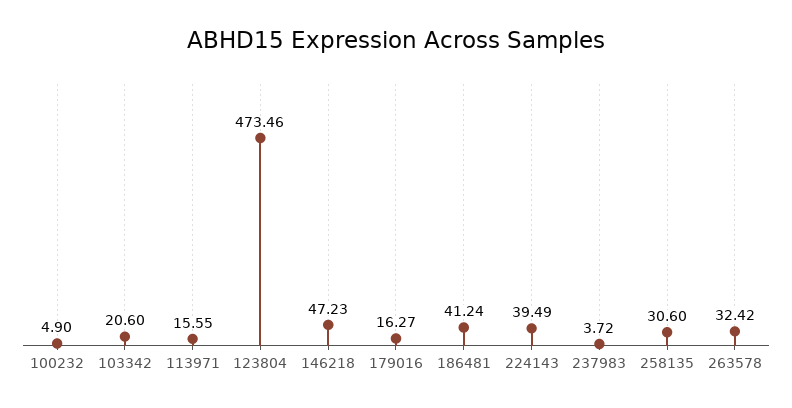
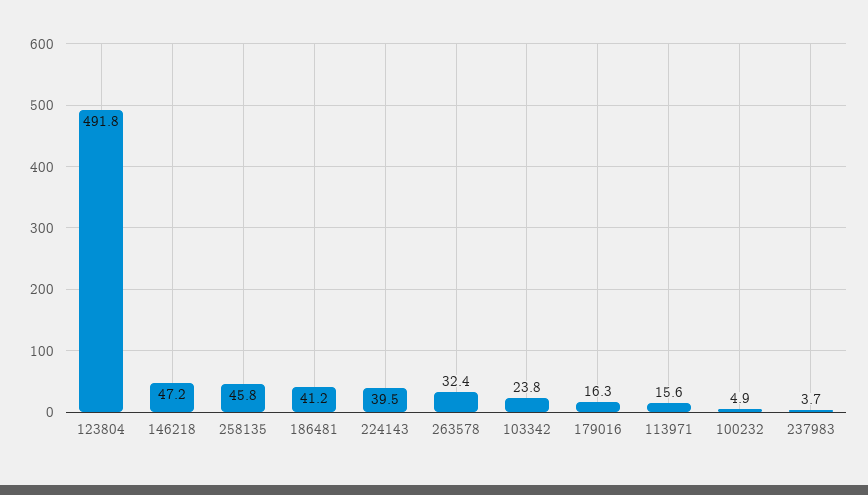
103342: 20.6 -> 23.8
123804: 473.46 -> 491.8
258135: 30.6 -> 45.8

